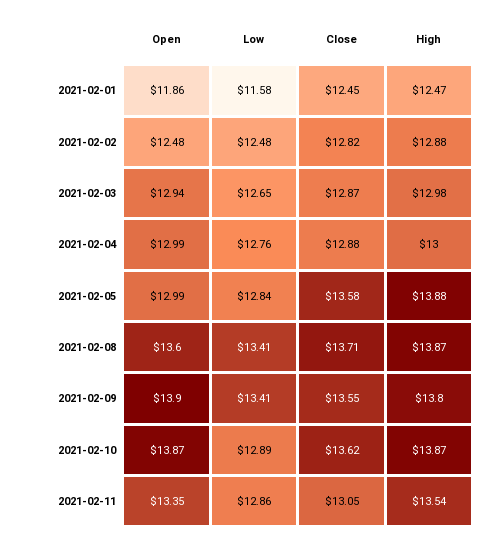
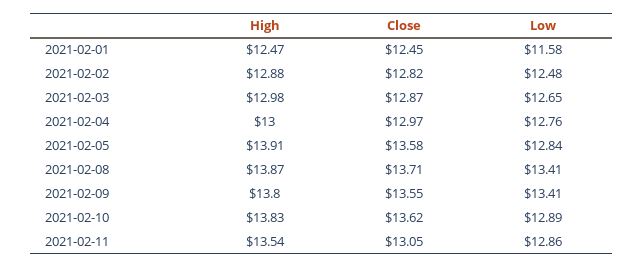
Open, 2021-02-01: 11.86 -> none
Open, 2021-02-02: 12.48 -> none
Open, 2021-02-03: 12.94 -> none
Open, 2021-02-04: 12.99 -> none
Close, 2021-02-04: 12.88 -> 12.97
Open, 2021-02-05: 12.99 -> none
High, 2021-02-05: 13.88 -> 13.91
Open, 2021-02-08: 13.6 -> none
Open, 2021-02-09: 13.9 -> none
Open, 2021-02-10: 13.87 -> none
High, 2021-02-10: 13.87 -> 13.83
Open, 2021-02-11: 13.35 -> none

